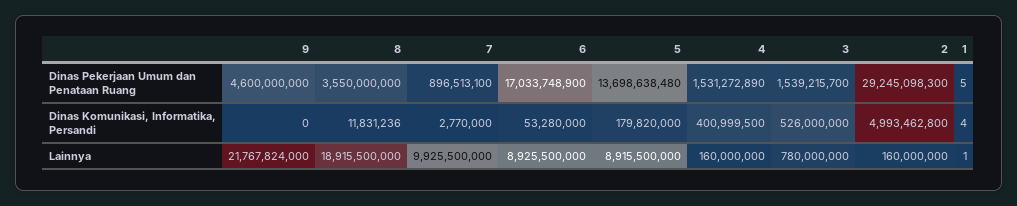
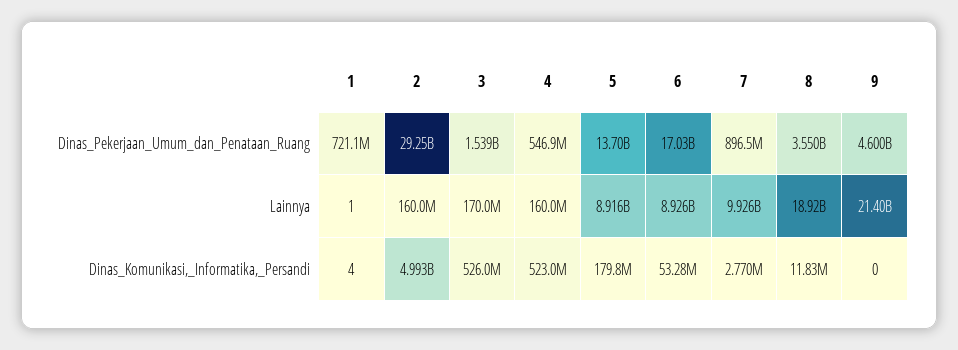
4, Dinas Pekerjaan Umum dan Penataan Ruang: 1531272890 -> 546900000
1, Dinas Pekerjaan Umum dan Penataan Ruang: 5 -> 721100000
4, Dinas Komunikasi, Informatika, Persandi: 400999500 -> 523000000
9, Lainnya: 21767824000 -> 21400000000
3, Lainnya: 780000000 -> 170000000

